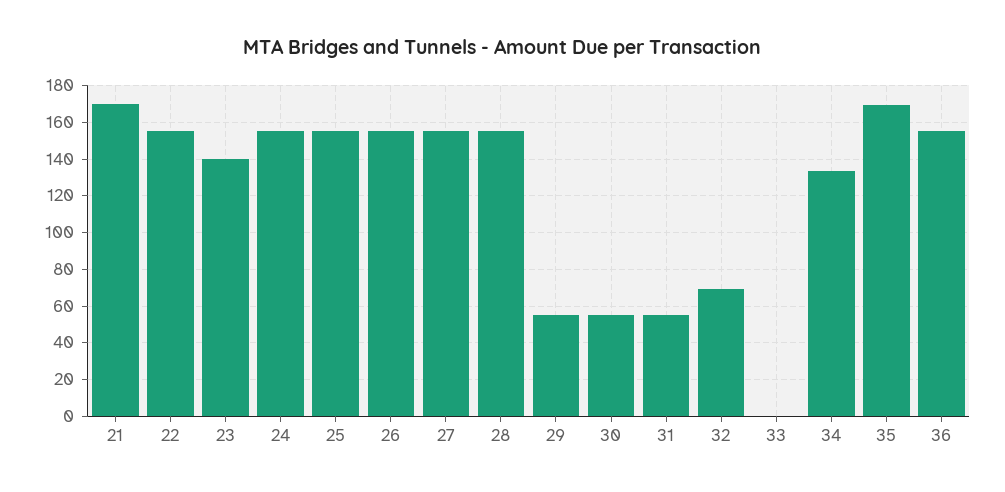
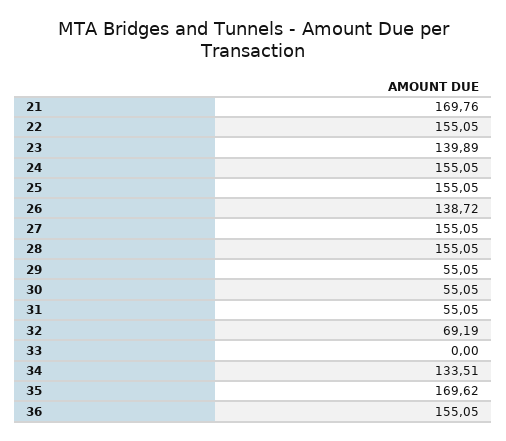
26: 155 -> 138.72

